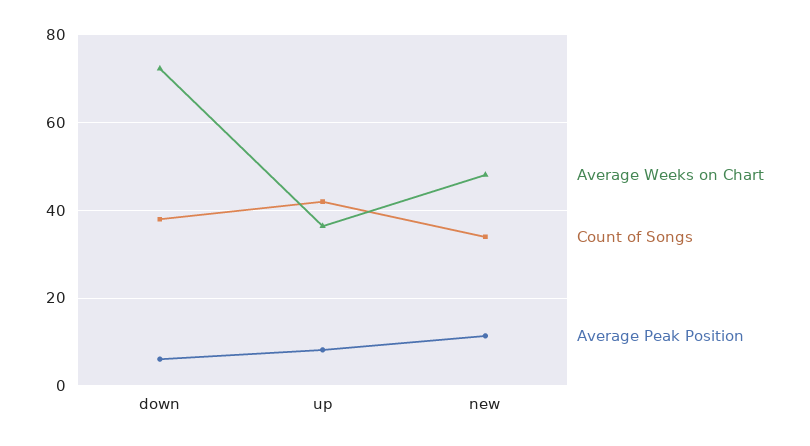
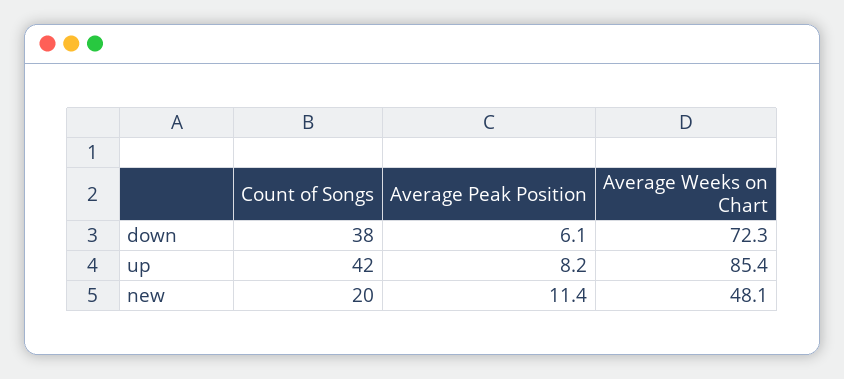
Average Weeks on Chart, up: 36 -> 85.4
Count of Songs, new: 34 -> 20

